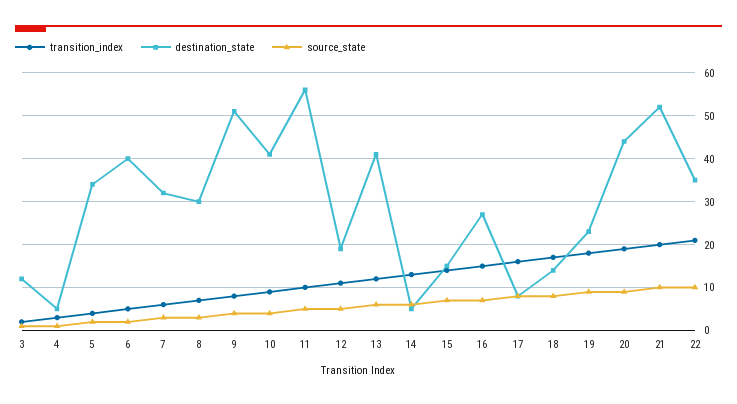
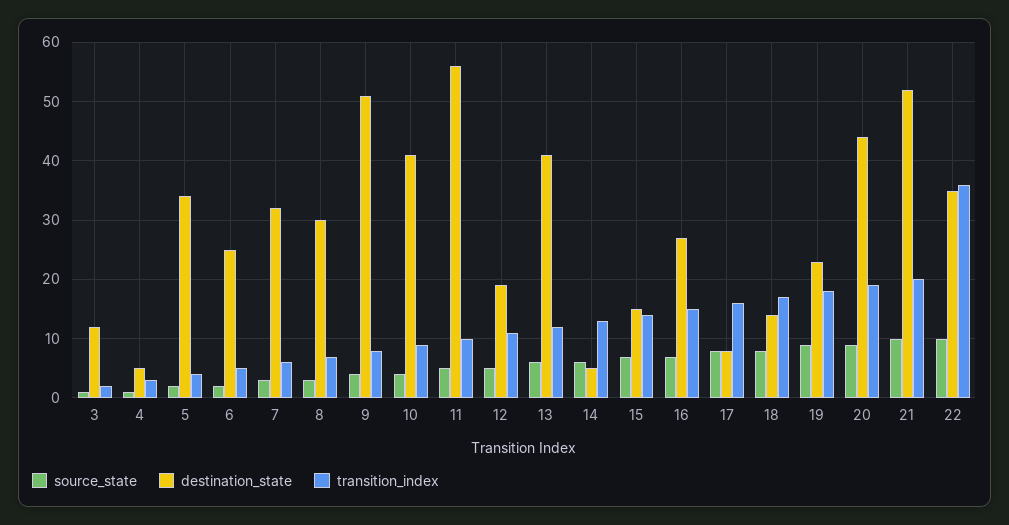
destination_state, 6: 40 -> 25
transition_index, 22: 20 -> 35

